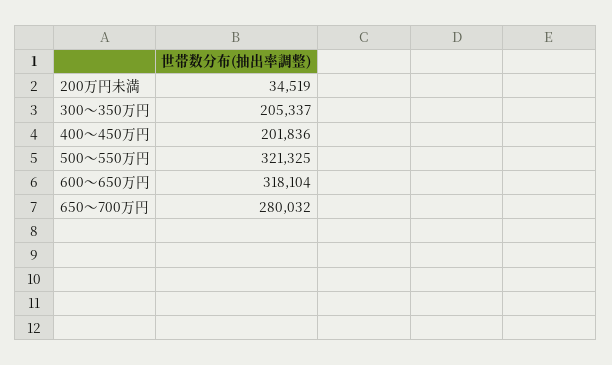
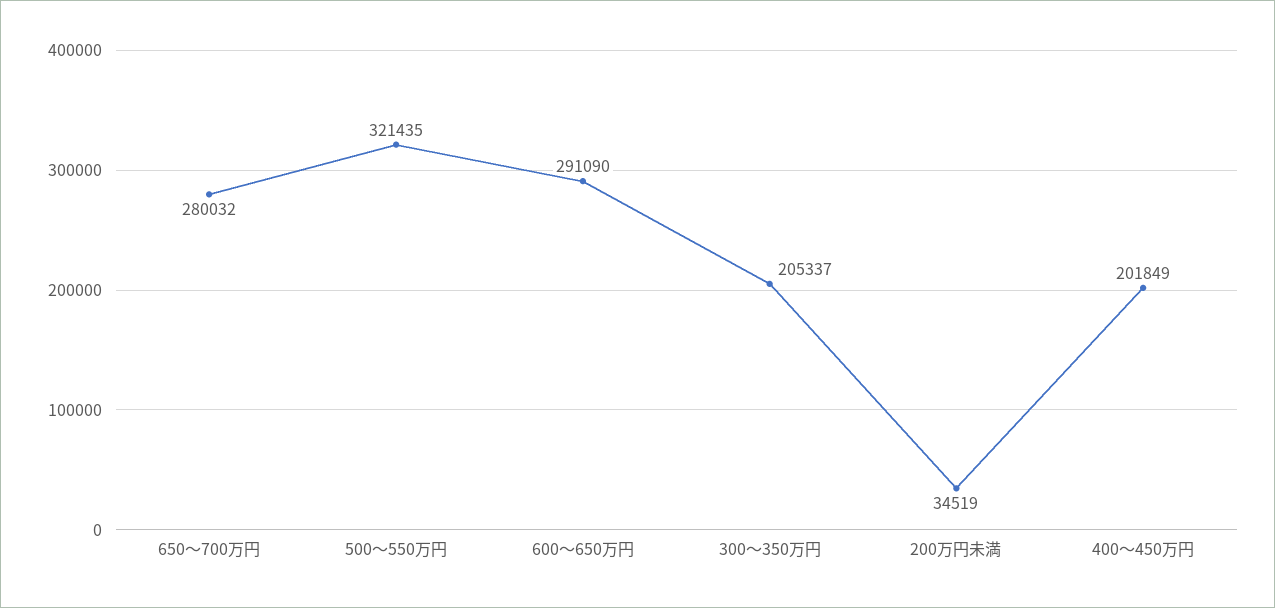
400～450万円: 201836 -> 201849
500～550万円: 321325 -> 321435
600～650万円: 318104 -> 291090

